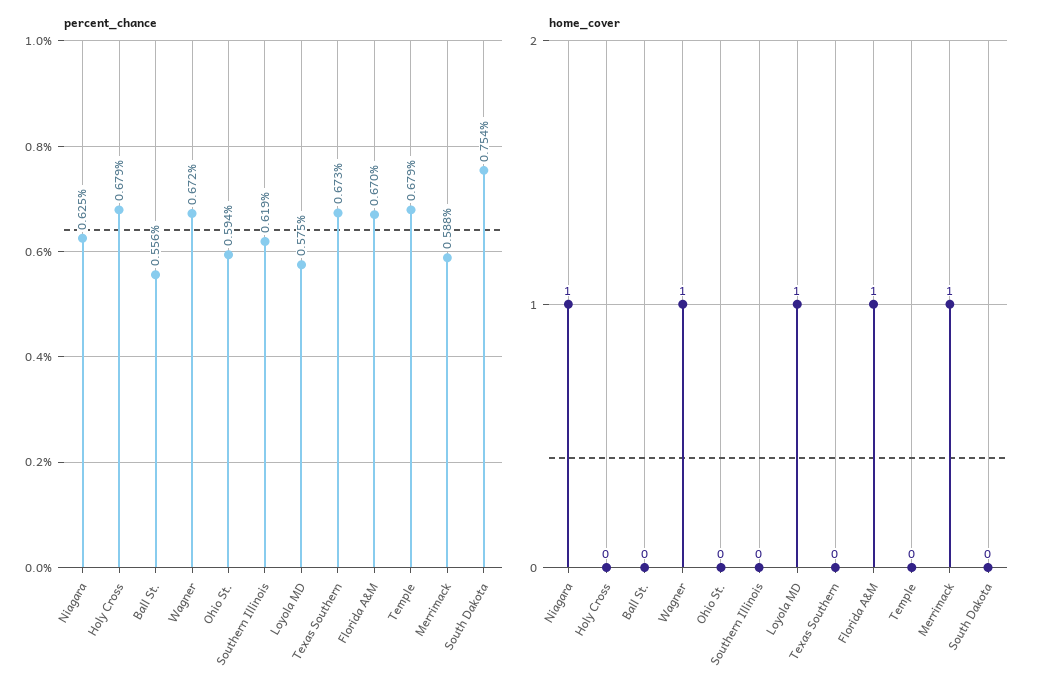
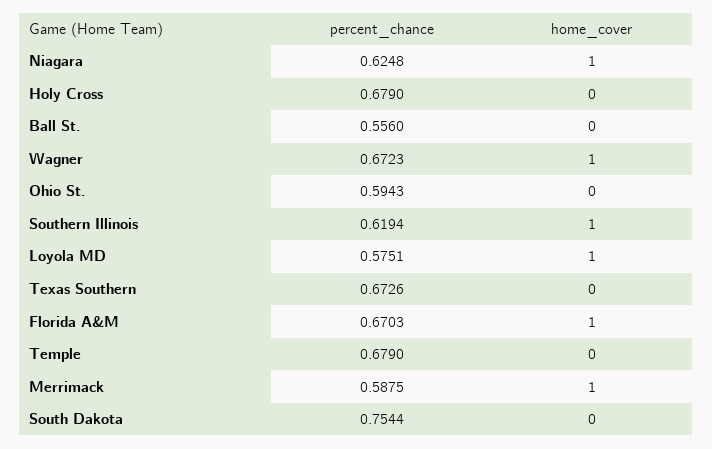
home_cover, Southern Illinois: 0 -> 1

